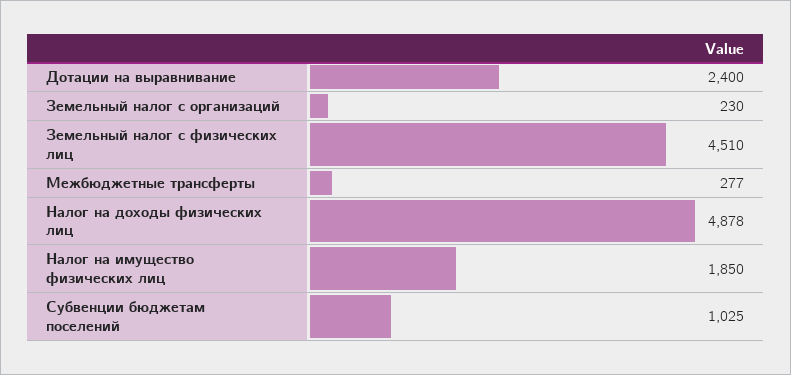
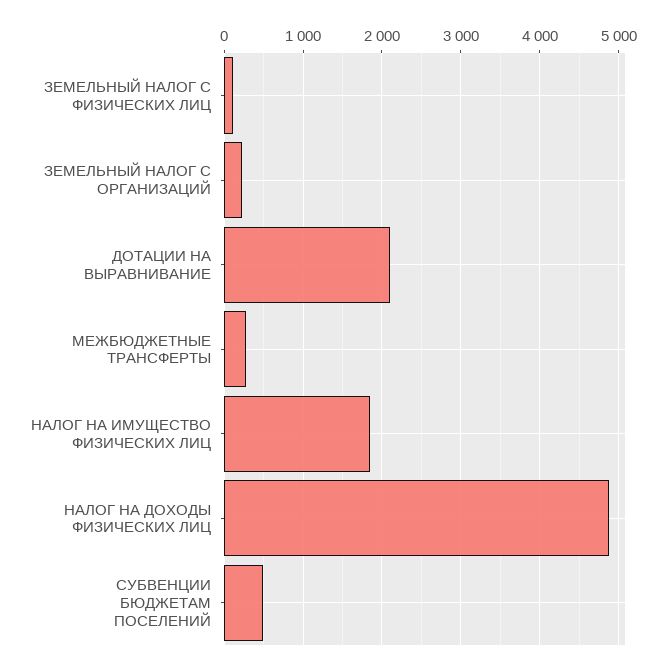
Дотации на выравнивание: 2400 -> 2100
Земельный налог с физических лиц: 4510 -> 100
Субвенции бюджетам поселений: 1025 -> 500

